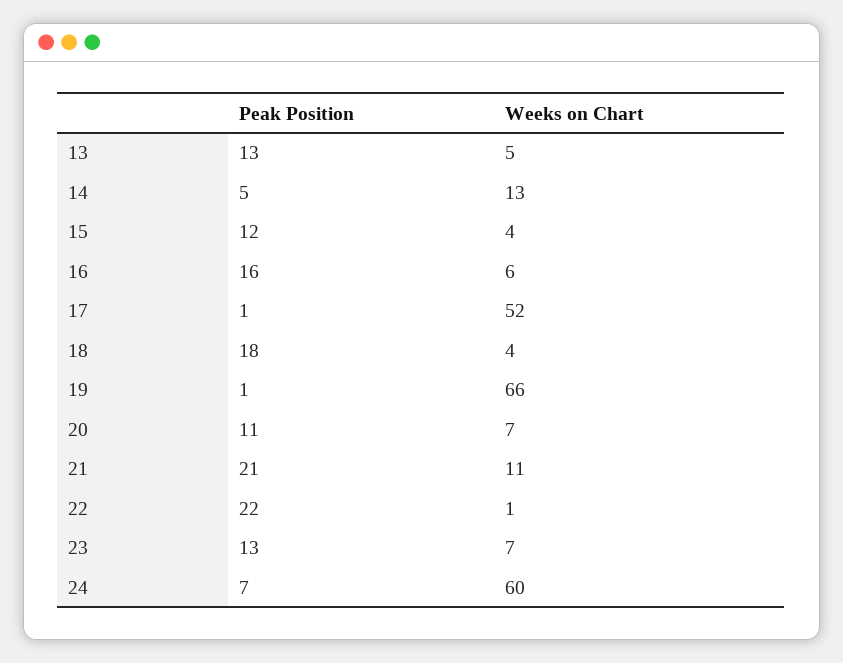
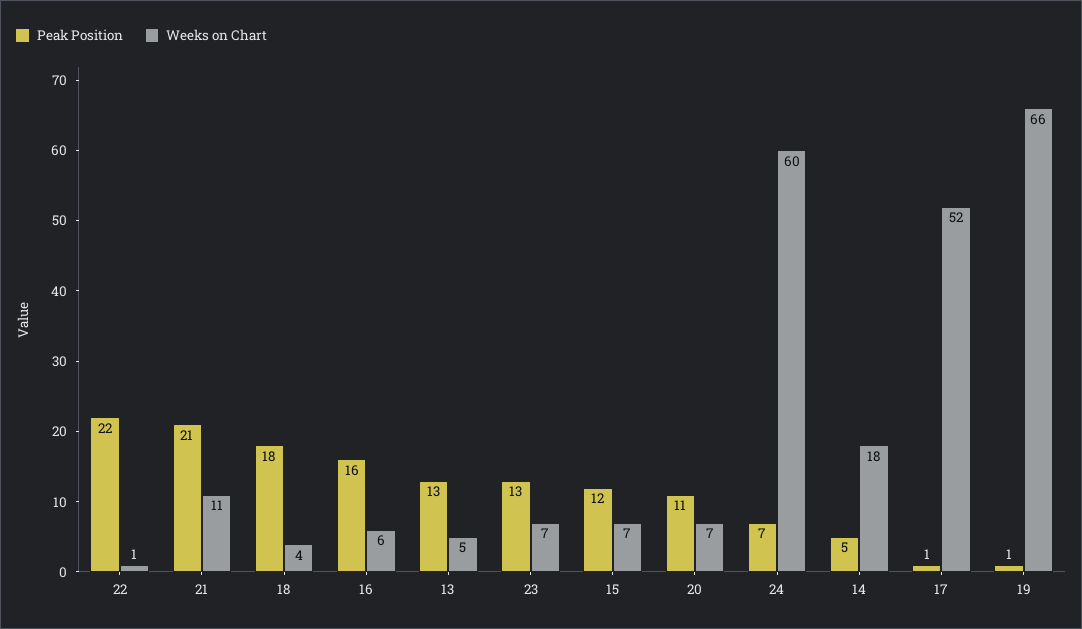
Weeks on Chart, 14: 13 -> 18
Weeks on Chart, 15: 4 -> 7

